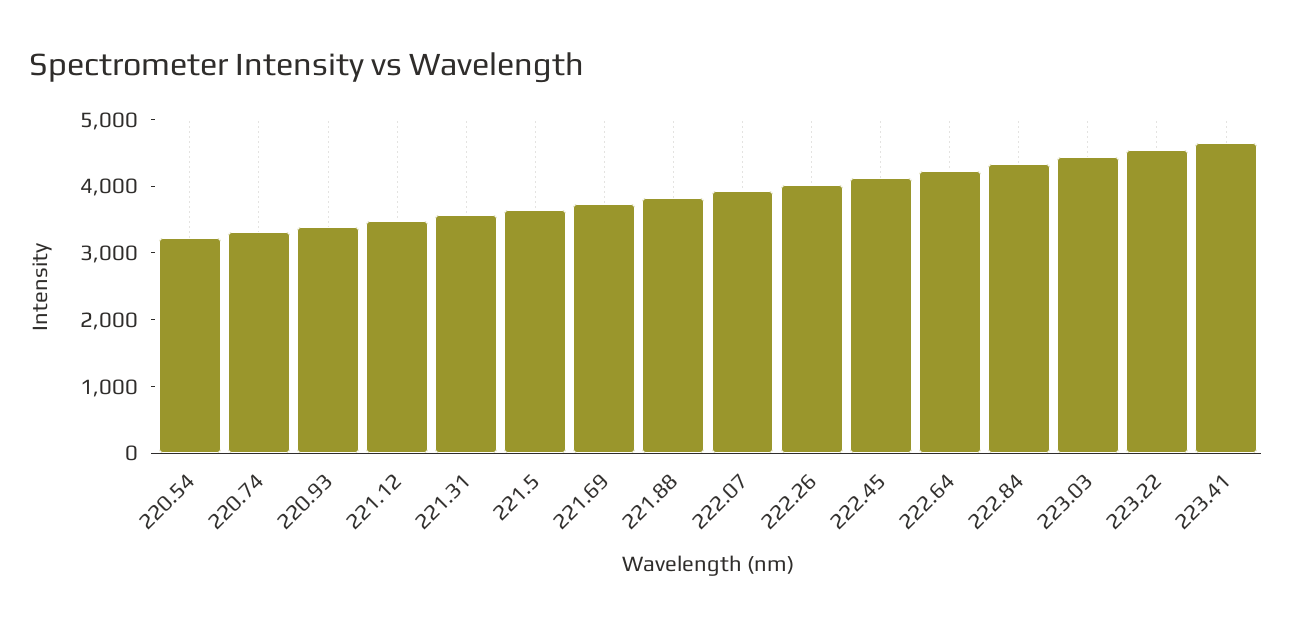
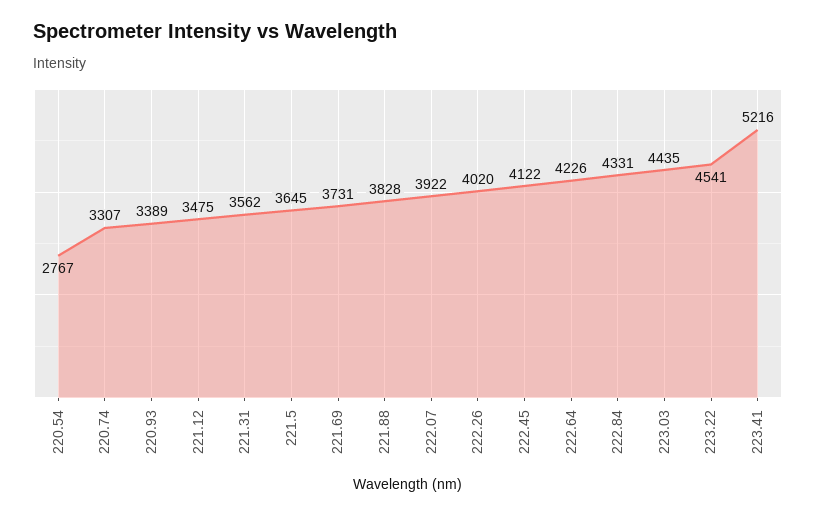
220.54: 3200 -> 2767
223.41: 4600 -> 5216

